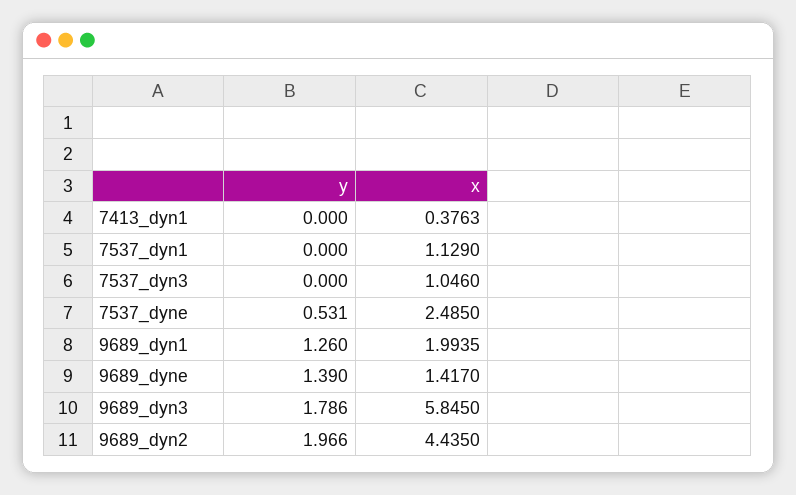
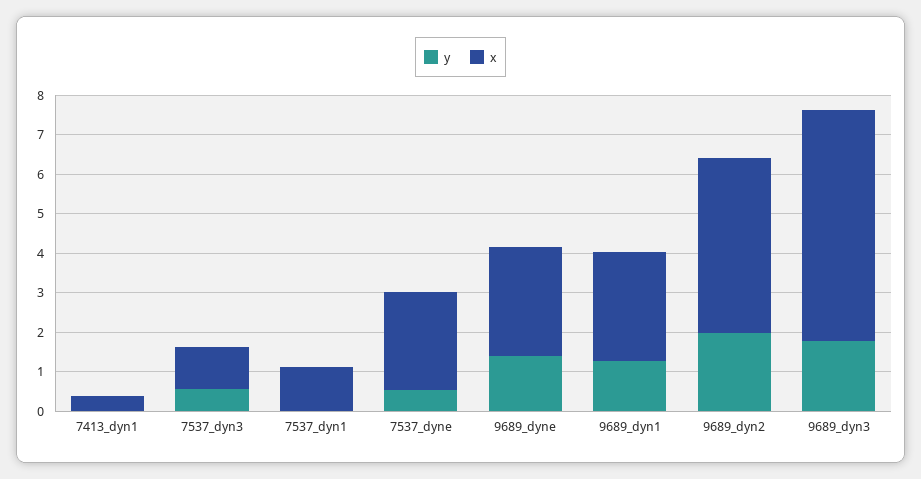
y, 7537_dyn3: 0 -> 0.5
x, 9689_dyn1: 1.9935 -> 2.75
x, 9689_dyne: 1.417 -> 2.75

